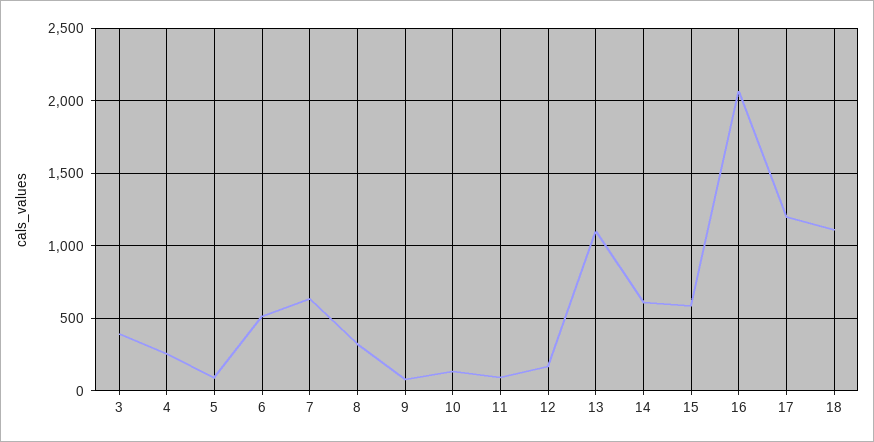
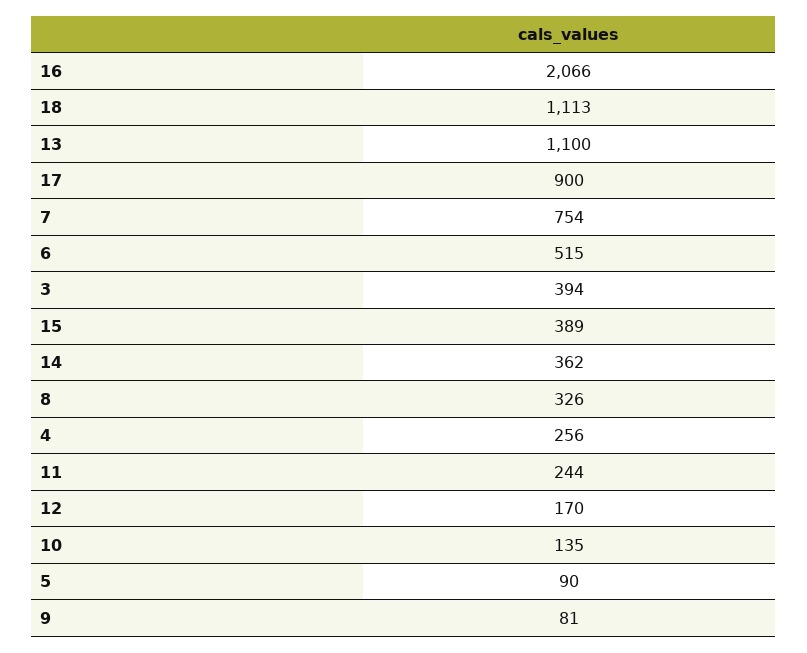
7: 650 -> 754
11: 100 -> 244
14: 600 -> 362
15: 600 -> 389
17: 1200 -> 900

